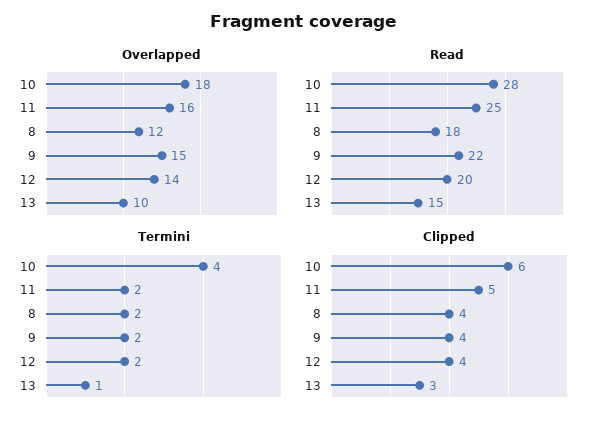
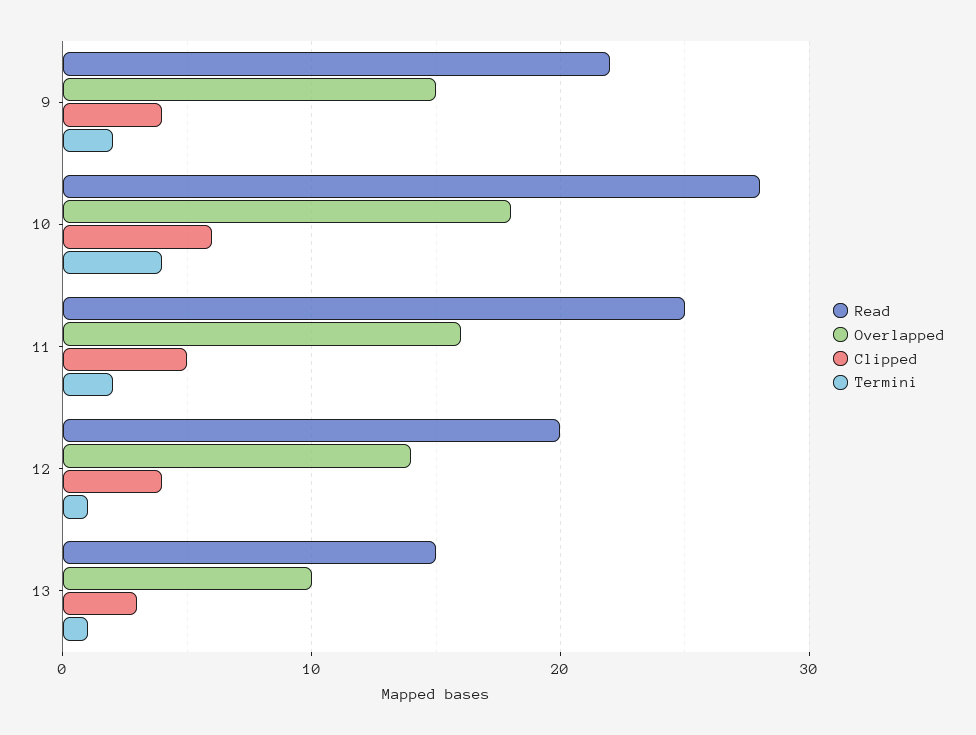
Overlapped, 8: 12 -> none
Read, 8: 18 -> none
Termini, 8: 2 -> none
Termini, 12: 2 -> 1
Clipped, 8: 4 -> none

